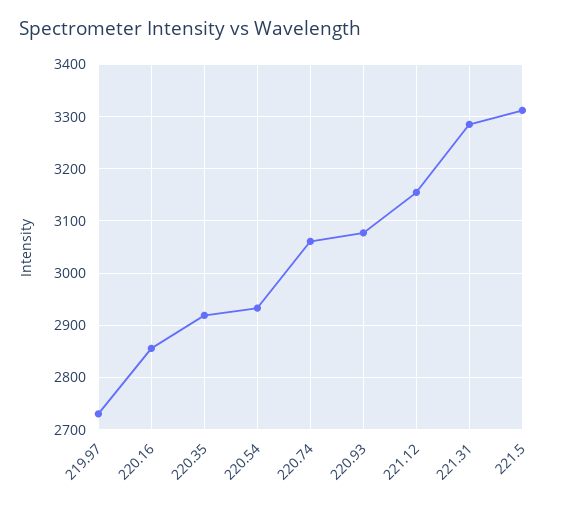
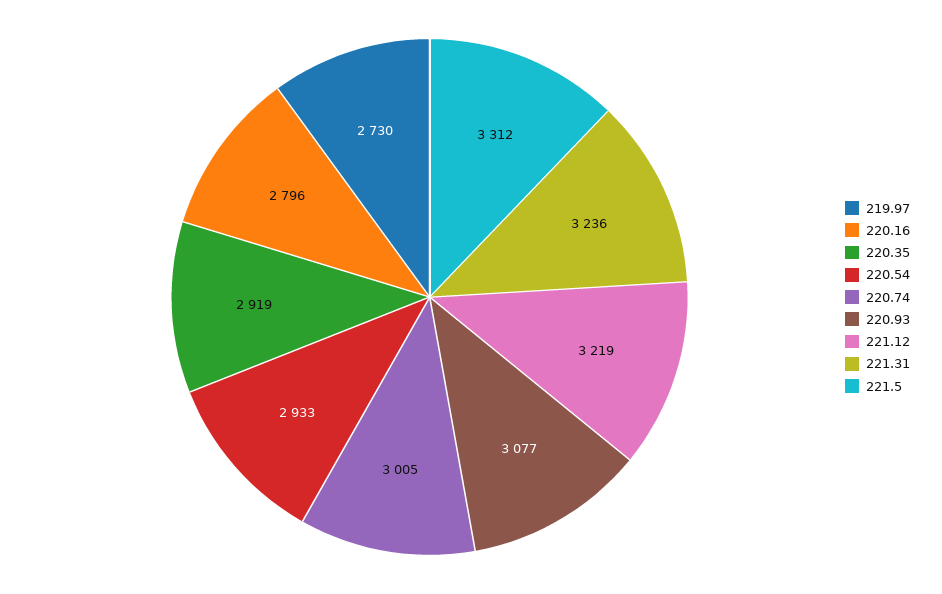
220.16: 2860 -> 2796
220.74: 3060 -> 3005
221.12: 3160 -> 3219
221.31: 3280 -> 3236

